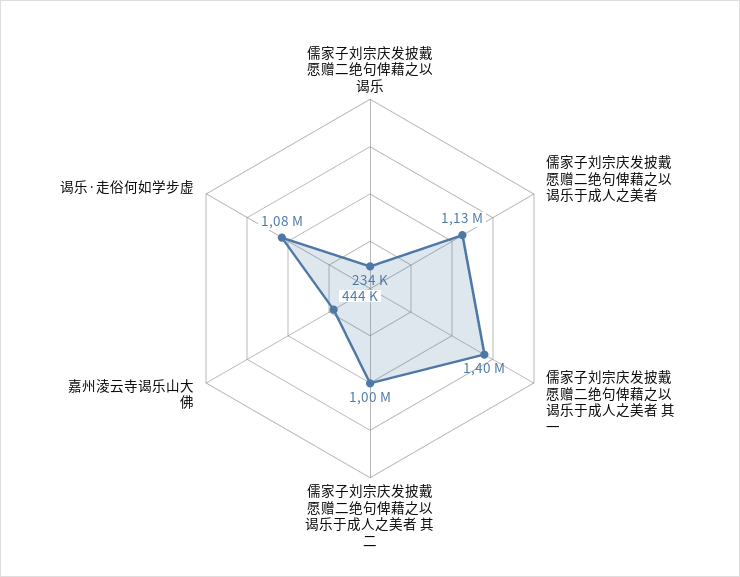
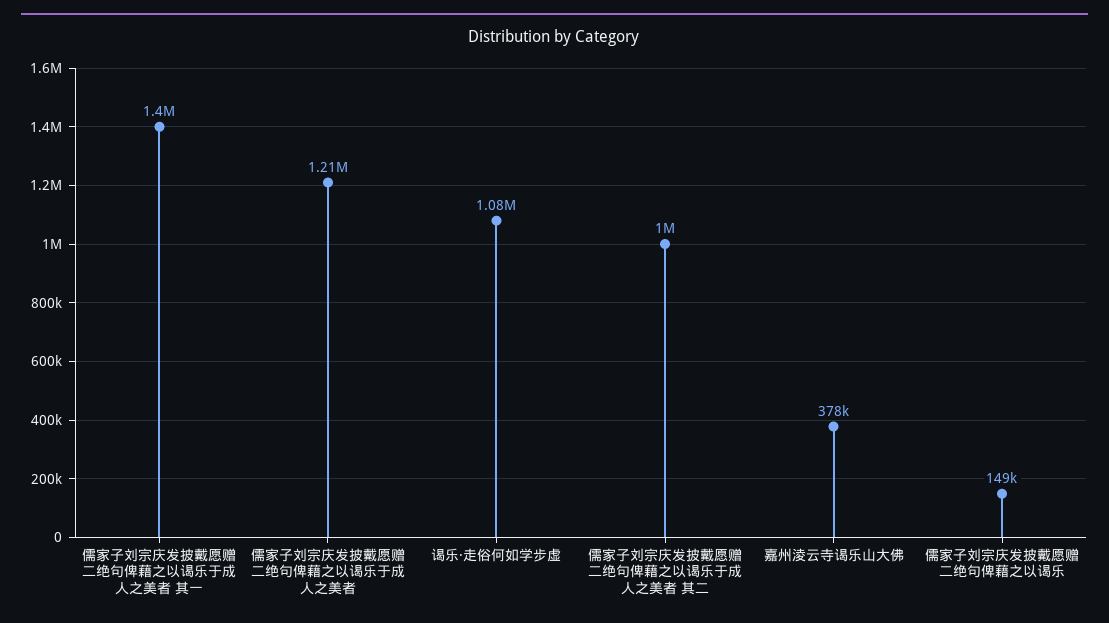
儒家子刘宗庆发披戴愿赠二绝句俾藉之以谒乐: 234000 -> 149000
儒家子刘宗庆发披戴愿赠二绝句俾藉之以谒乐于成人之美者: 1130000 -> 1210000
嘉州淩云寺谒乐山大佛: 444000 -> 378000

